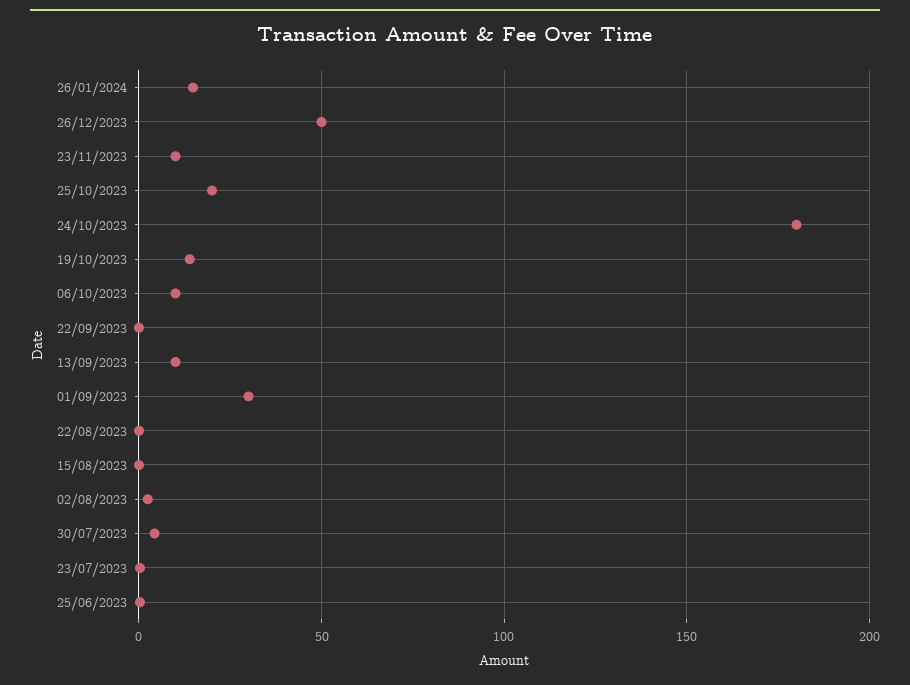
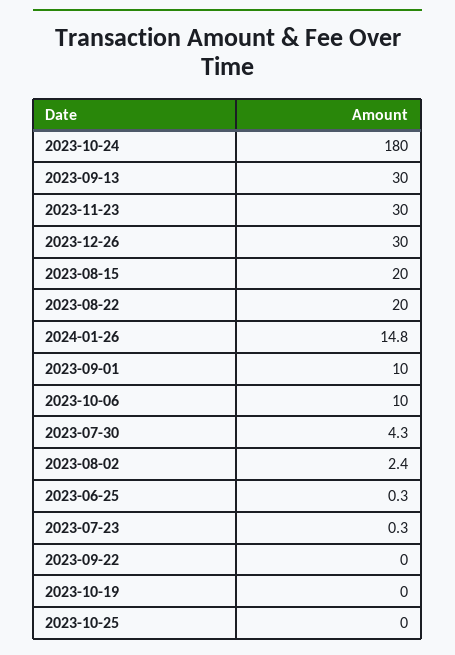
26/12/2023: 50 -> 30
23/11/2023: 10 -> 30
25/10/2023: 20 -> 0
19/10/2023: 15 -> 0
13/09/2023: 10 -> 30
01/09/2023: 30 -> 10
22/08/2023: 0 -> 20
15/08/2023: 0 -> 20

